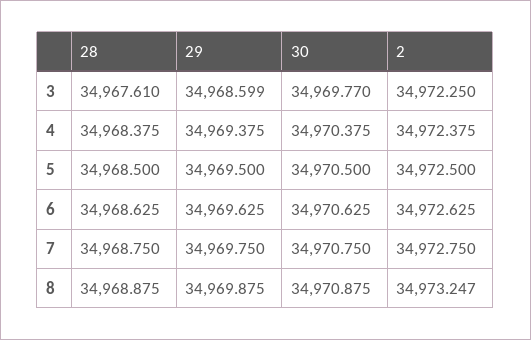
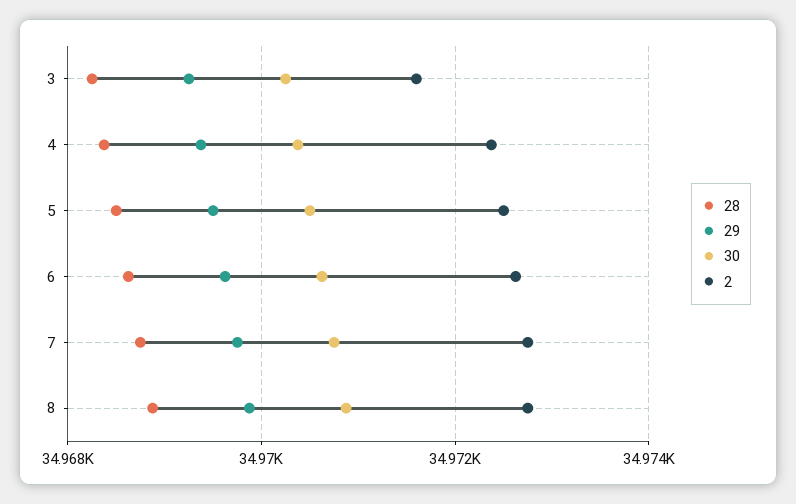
28, 3: 34967.61 -> 34968.2
29, 3: 34968.599 -> 34969.2
30, 3: 34969.77 -> 34970.2
2, 3: 34972.25 -> 34971.6
2, 8: 34973.247 -> 34972.8

